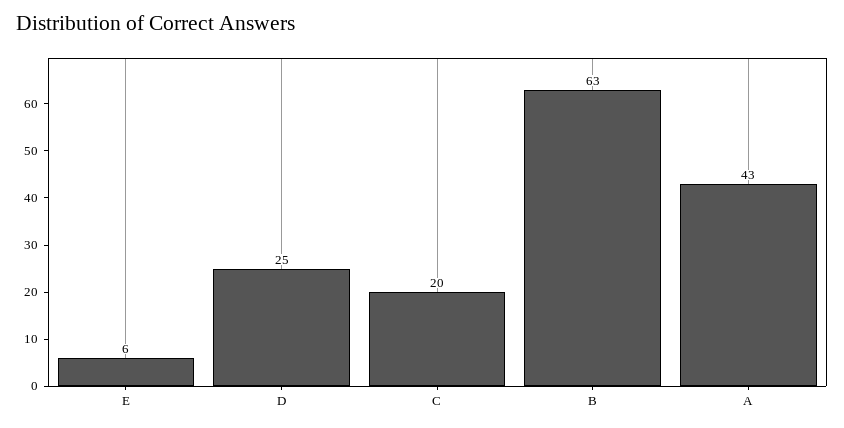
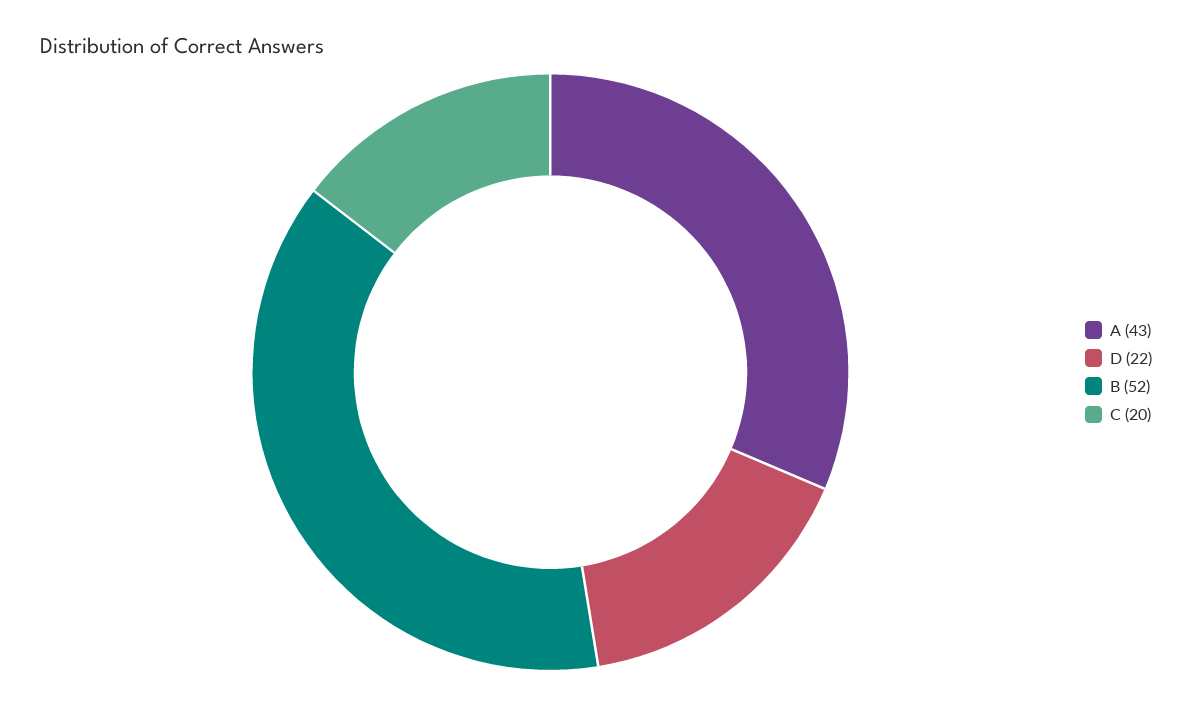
E: 6 -> none
D: 25 -> 22
B: 63 -> 52

